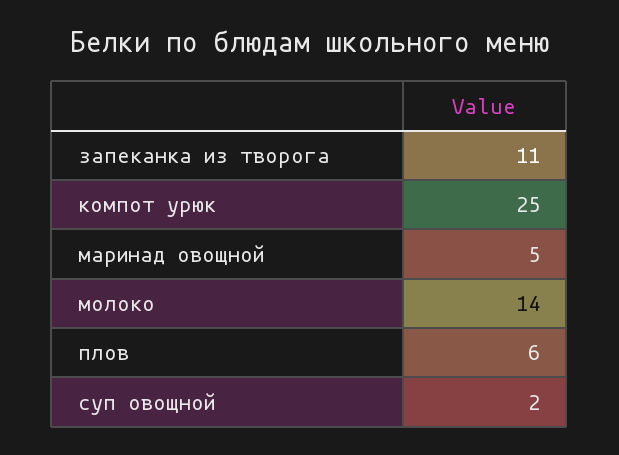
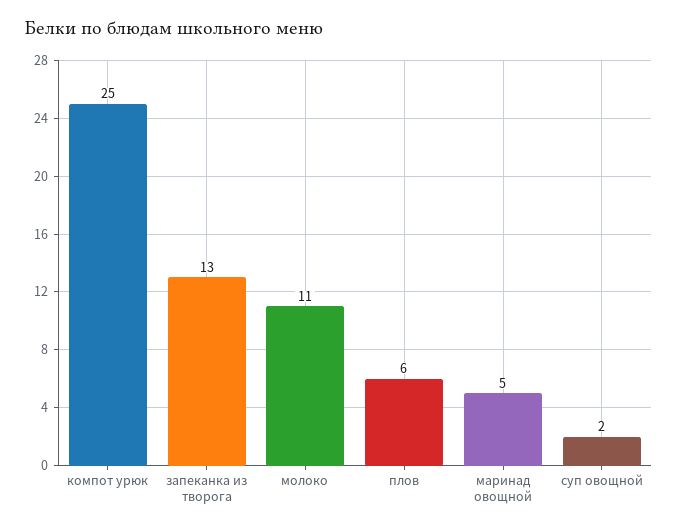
запеканка из творога: 11 -> 13
молоко: 14 -> 11

